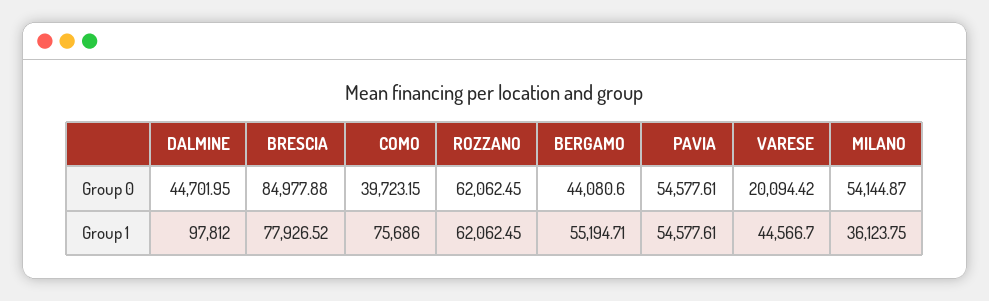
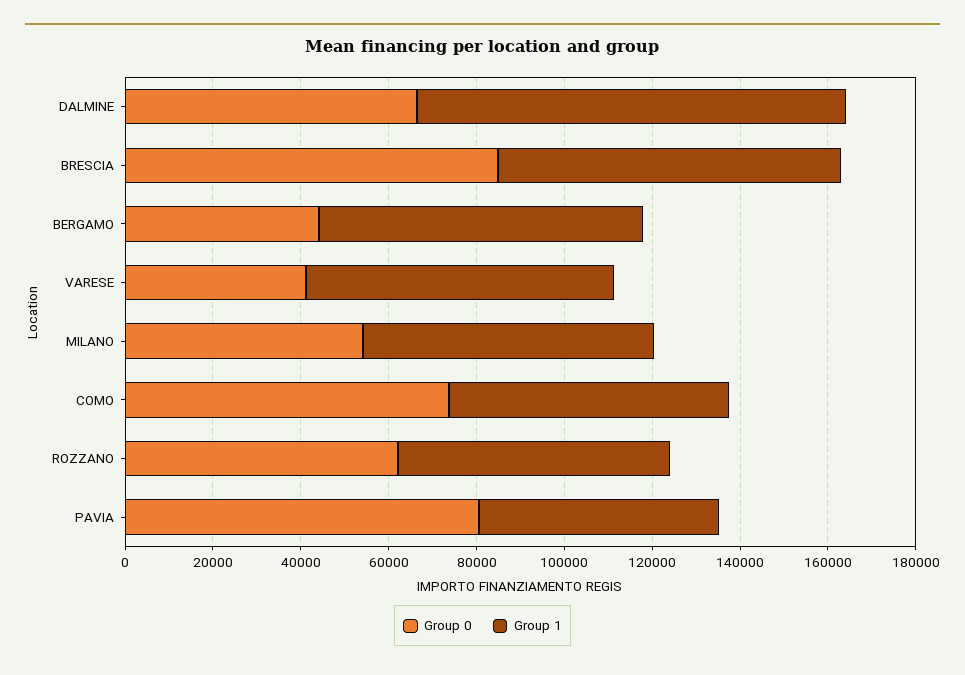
Group 0, DALMINE: 44701.95 -> 65000
Group 0, COMO: 39723.15 -> 75000
Group 0, PAVIA: 54577.61 -> 80000
Group 0, VARESE: 20094.42 -> 40000
Group 1, COMO: 75686 -> 65000
Group 1, BERGAMO: 55194.71 -> 75000
Group 1, VARESE: 44566.7 -> 70000
Group 1, MILANO: 36123.75 -> 65000

